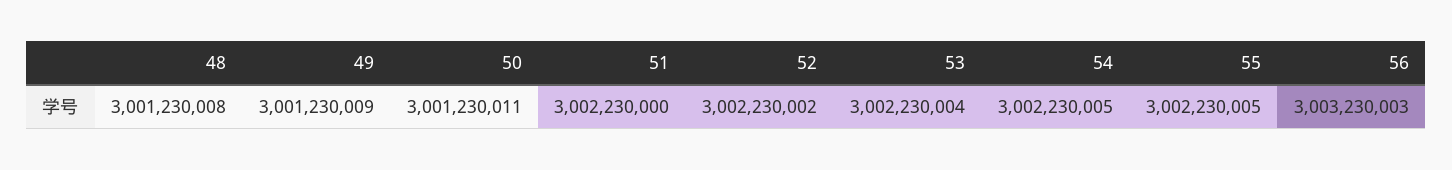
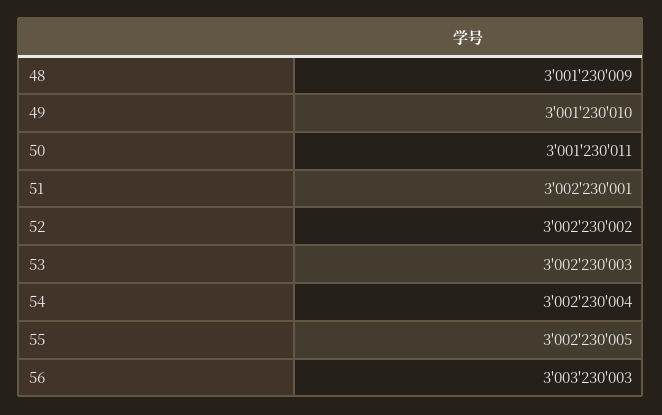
48: 3001230008 -> 3001230009
49: 3001230009 -> 3001230010
51: 3002230000 -> 3002230001
53: 3002230004 -> 3002230003
54: 3002230005 -> 3002230004

